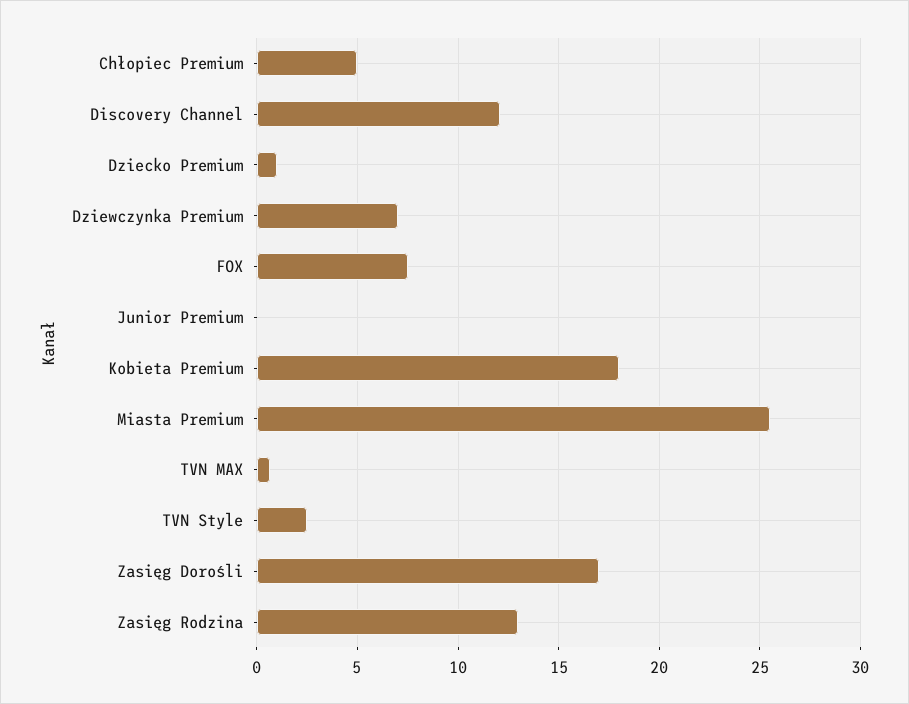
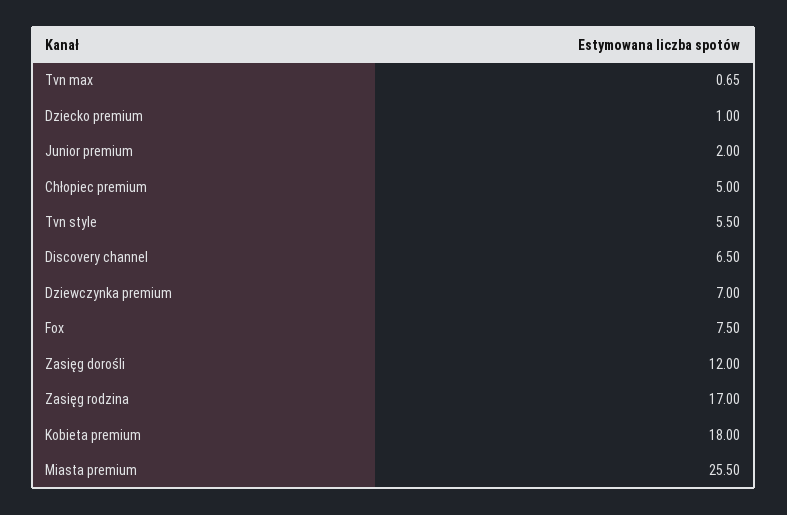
Discovery Channel: 12 -> 6.5
Junior Premium: 0 -> 2
TVN Style: 2.5 -> 5.5
Zasięg Dorośli: 17 -> 12
Zasięg Rodzina: 13 -> 17

